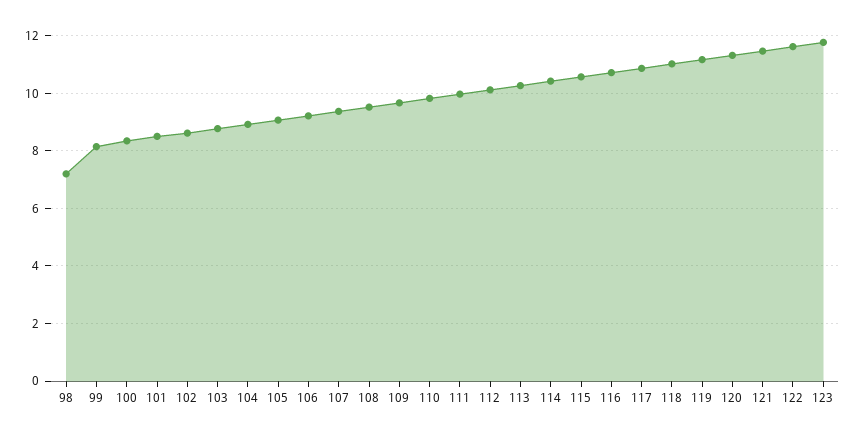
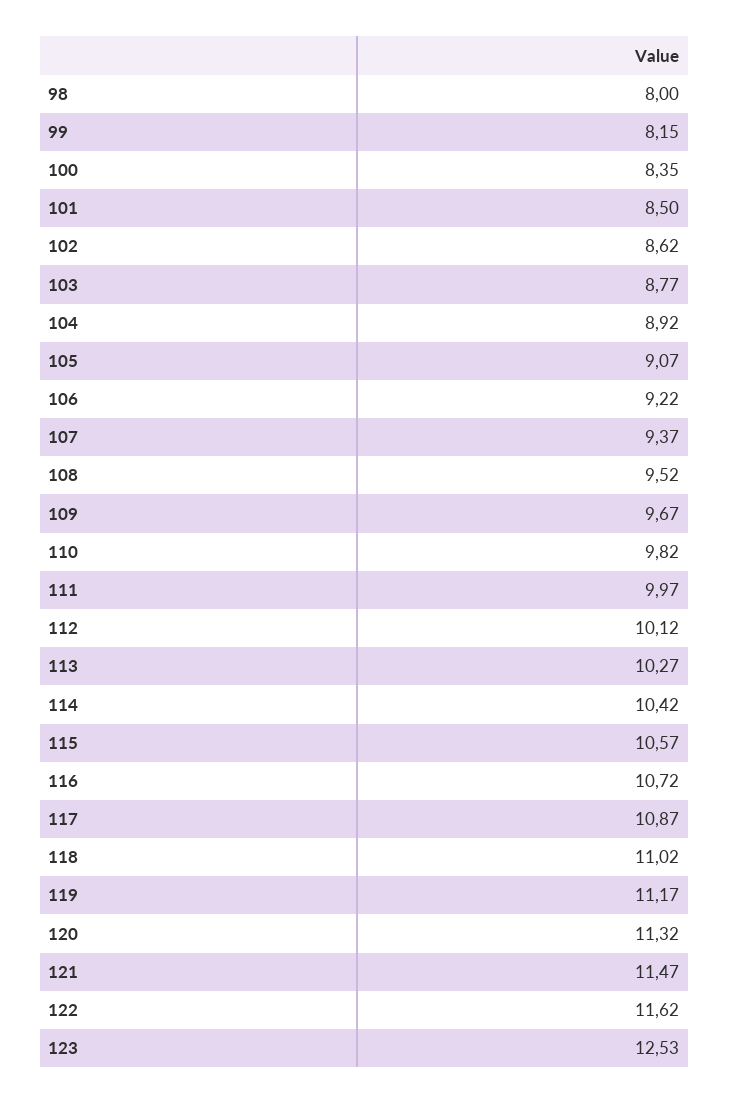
98: 7.25 -> 8
123: 11.75 -> 12.53

